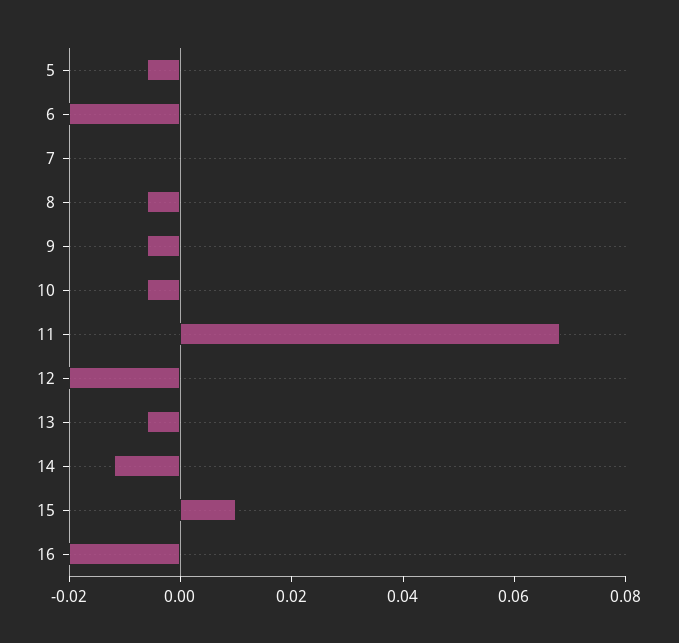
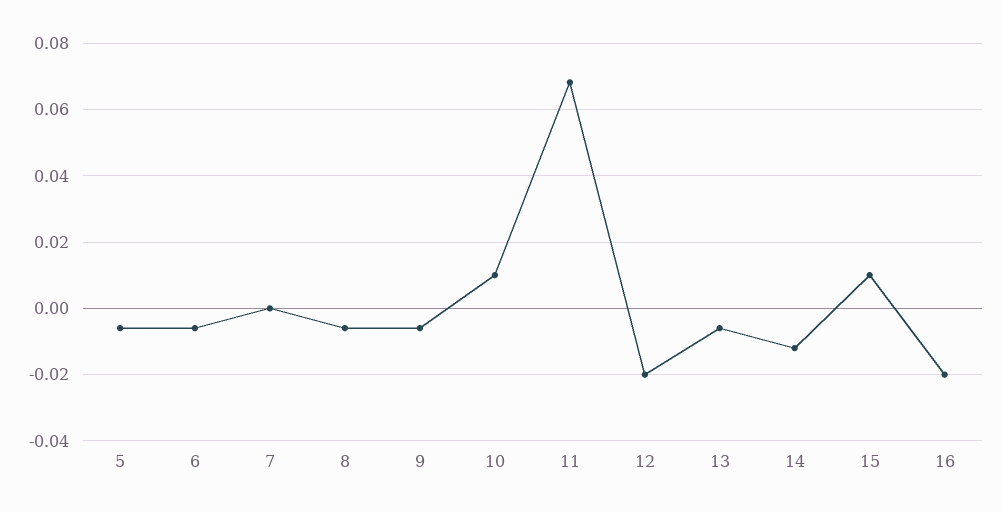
6: -0.02 -> -0.006
10: -0.005 -> 0.01

